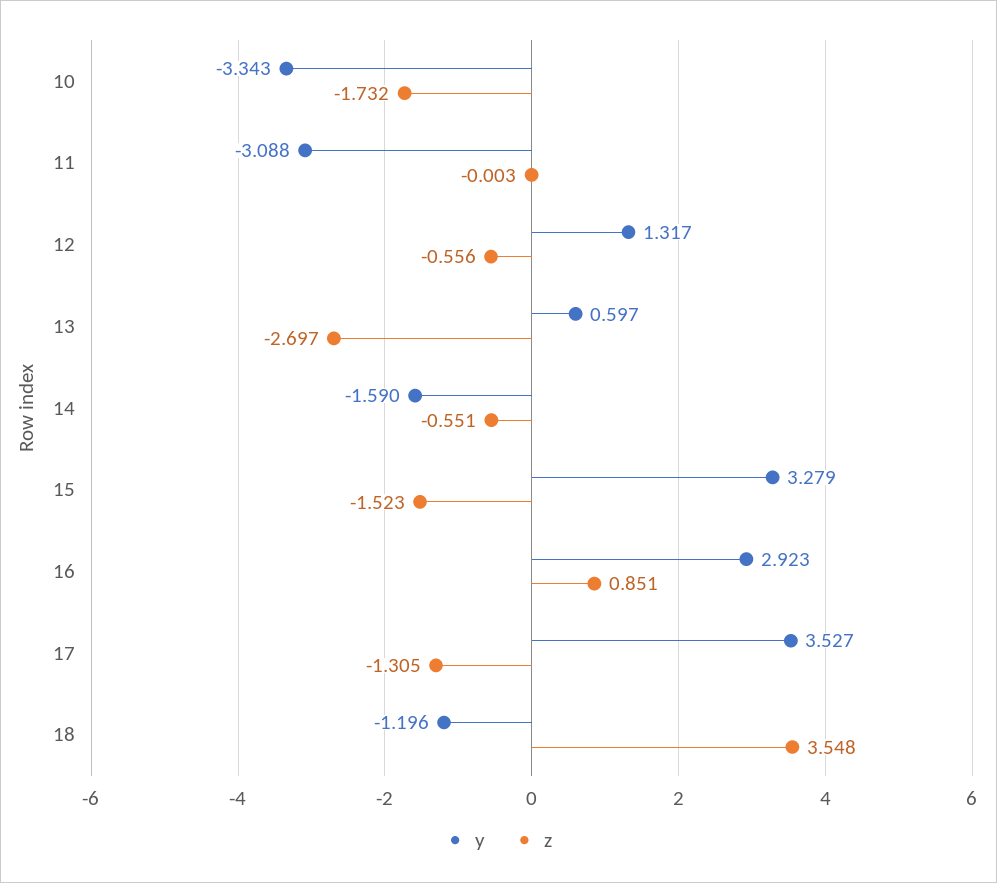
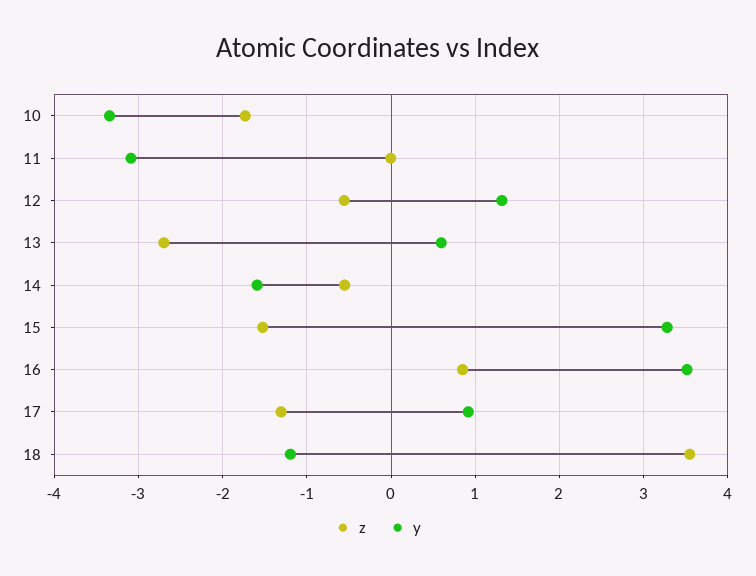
y, 16: 2.923 -> 3.5
y, 17: 3.527 -> 0.9

